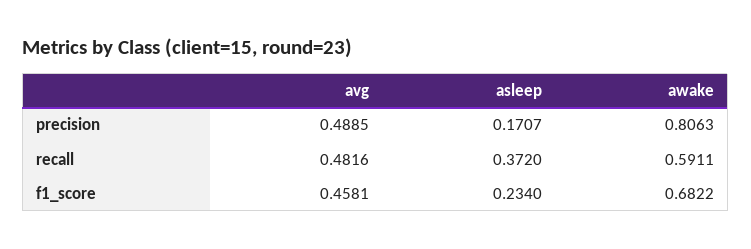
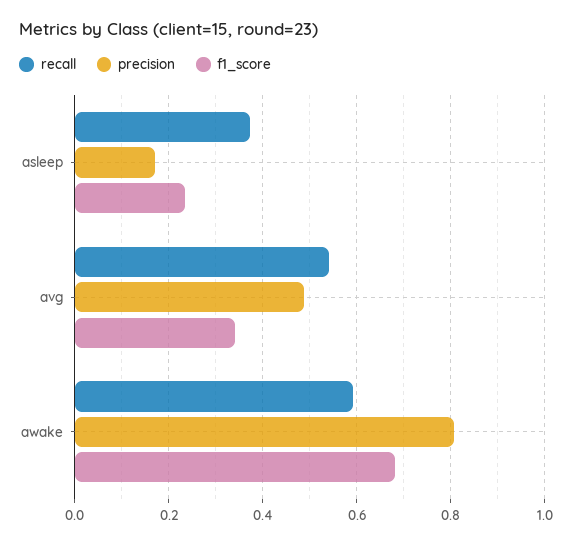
recall, avg: 0.4816 -> 0.54
f1_score, avg: 0.4581 -> 0.34

